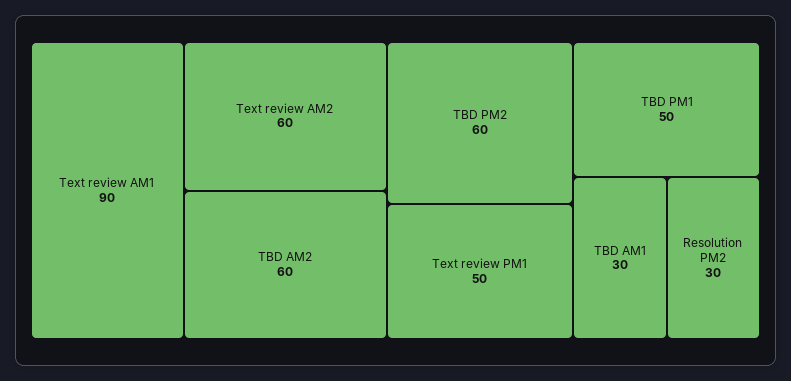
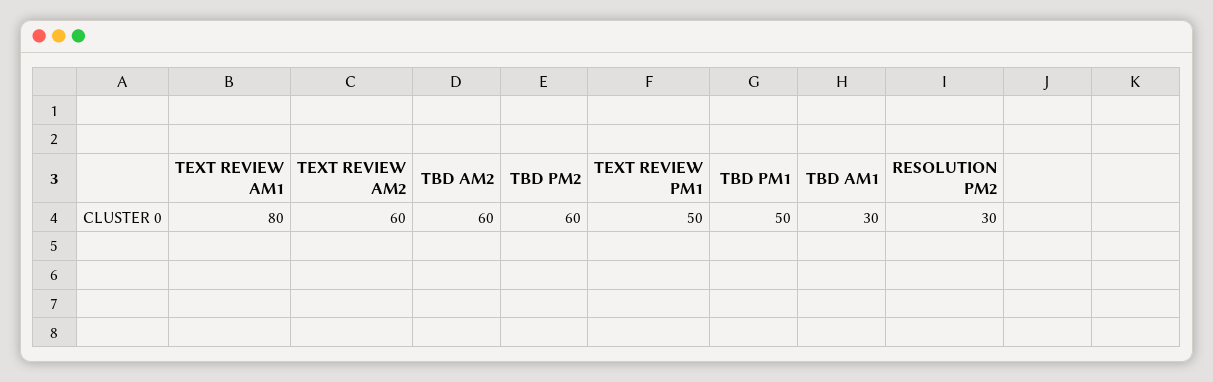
Text review AM1: 90 -> 80

